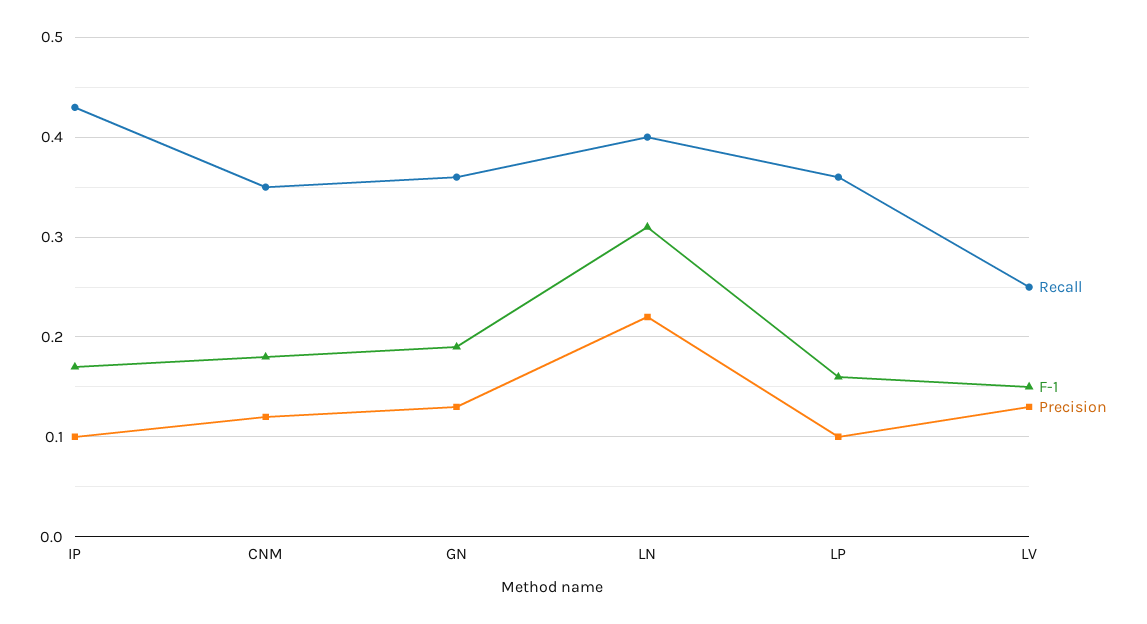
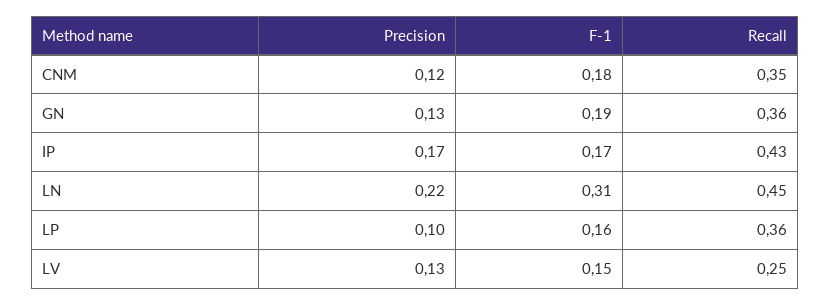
Precision, IP: 0.1 -> 0.17
Recall, LN: 0.4 -> 0.45

